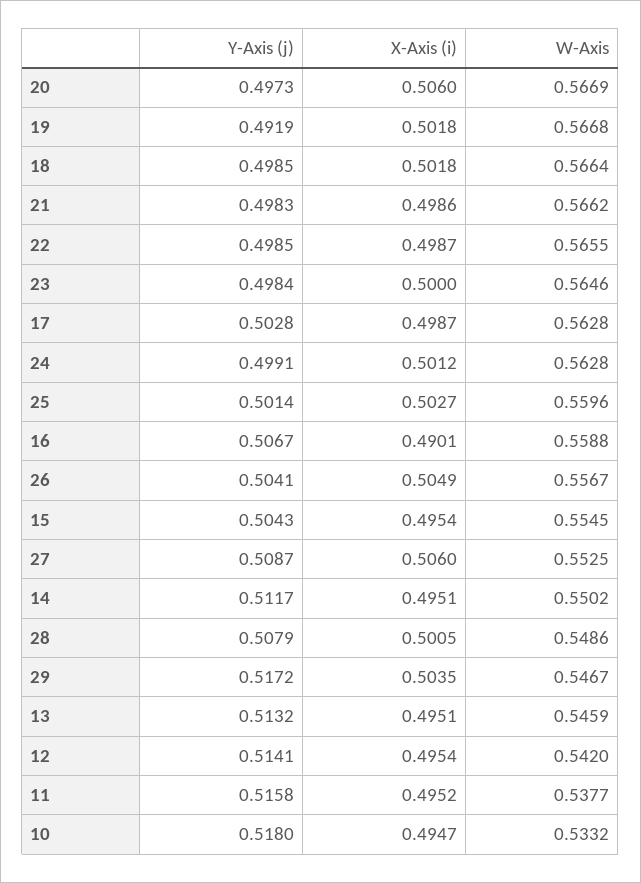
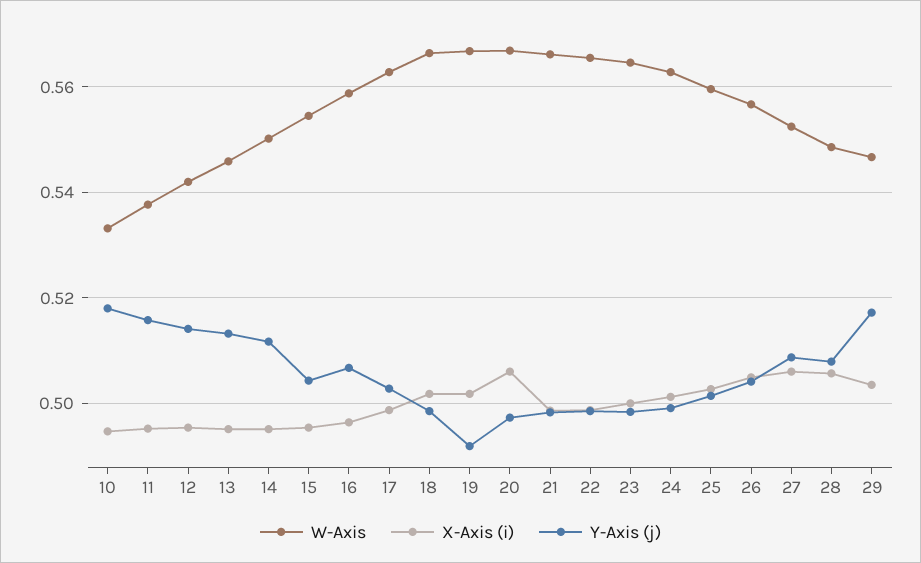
X-Axis (i), 16: 0.4901 -> 0.496
X-Axis (i), 28: 0.5005 -> 0.506

